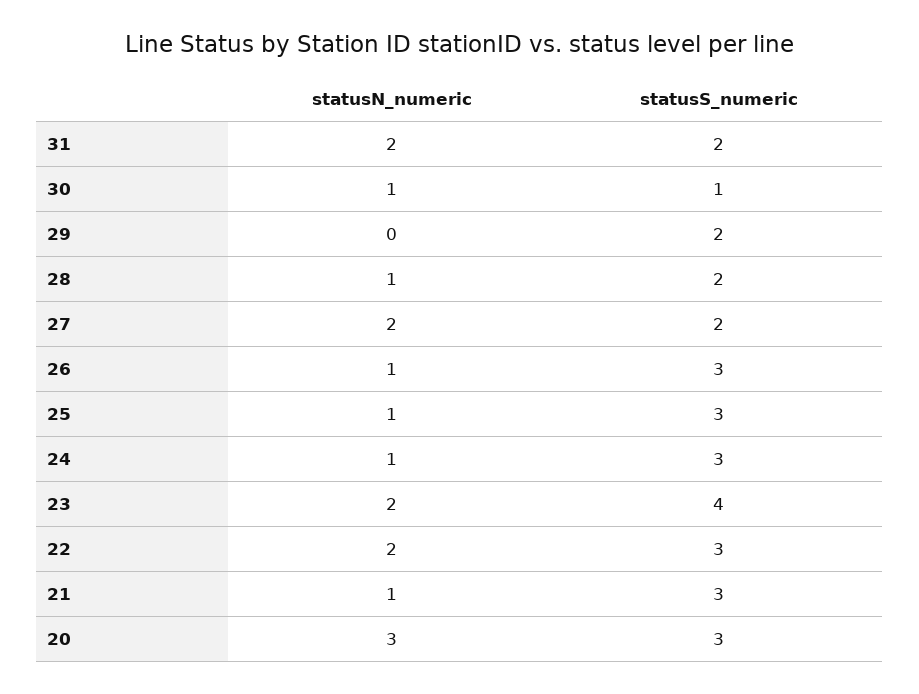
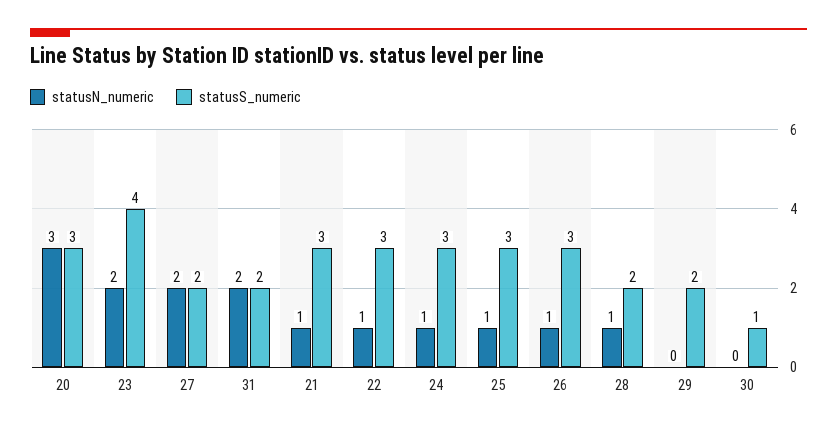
statusN_numeric, 30: 1 -> 0
statusN_numeric, 22: 2 -> 1

